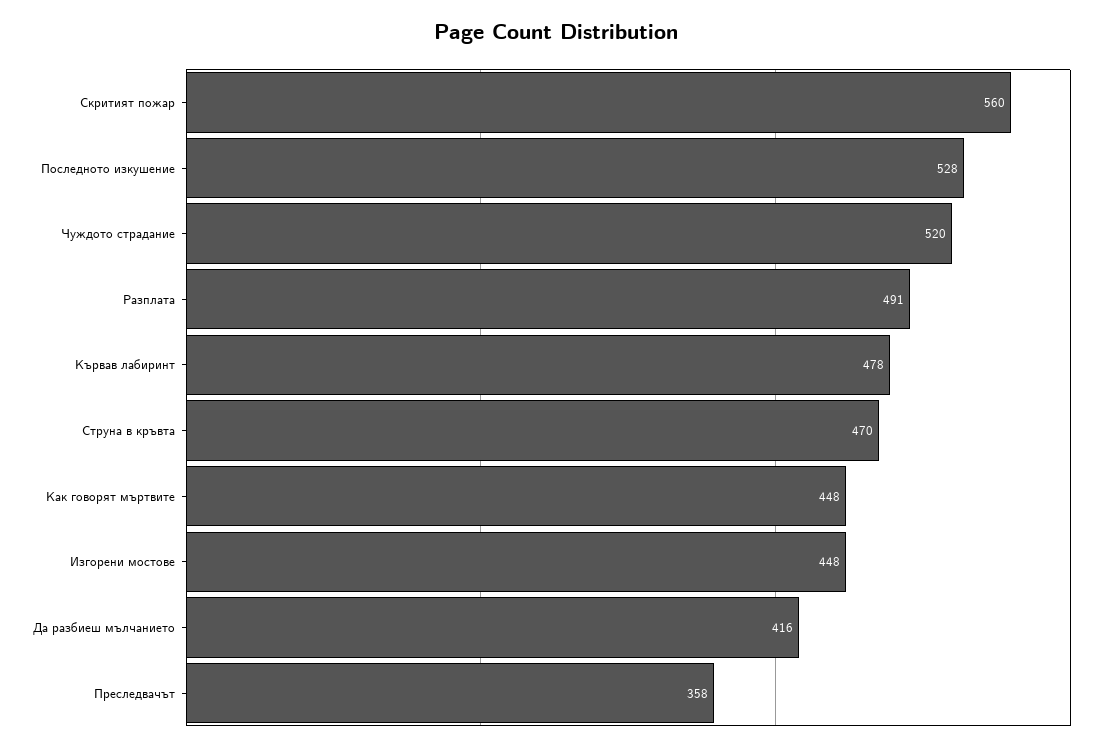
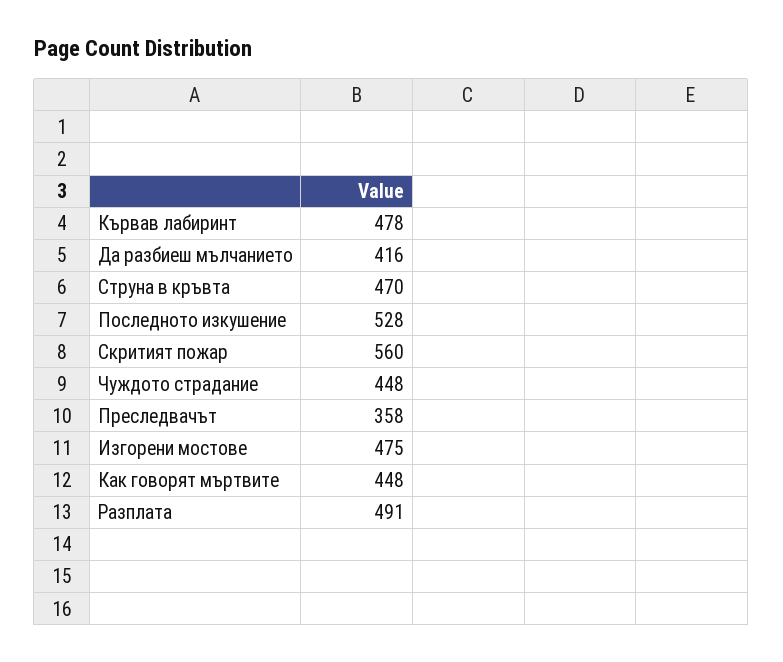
Чуждото страдание: 520 -> 448
Изгорени мостове: 448 -> 475

